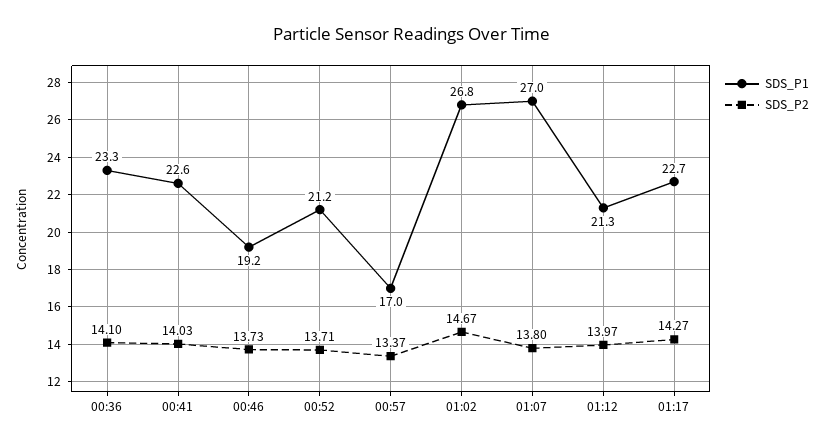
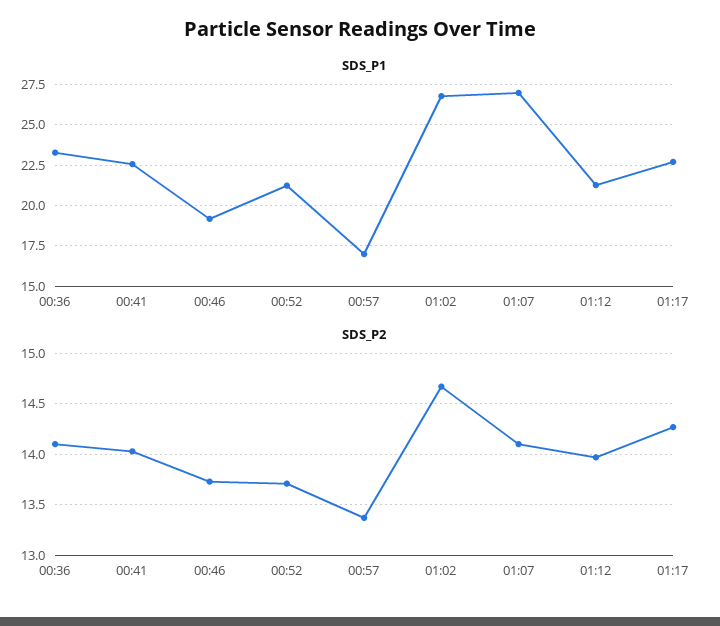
SDS_P2, 01:07: 13.8 -> 14.1

